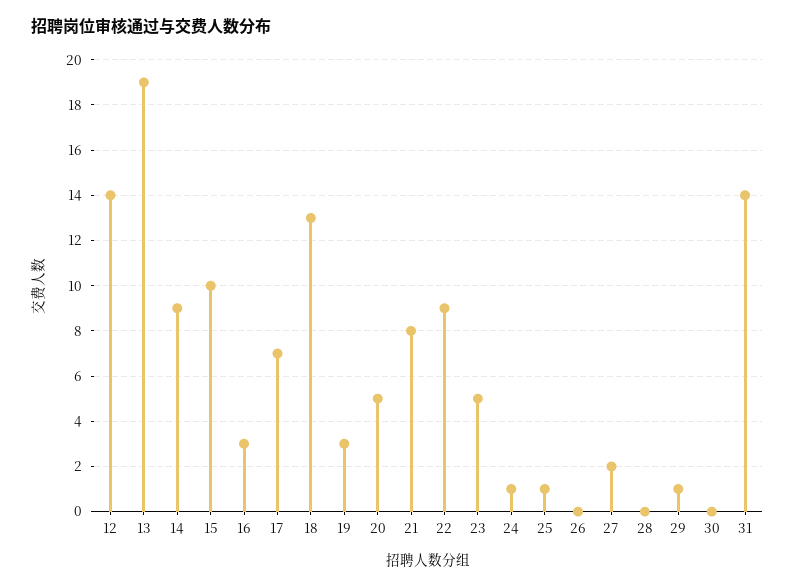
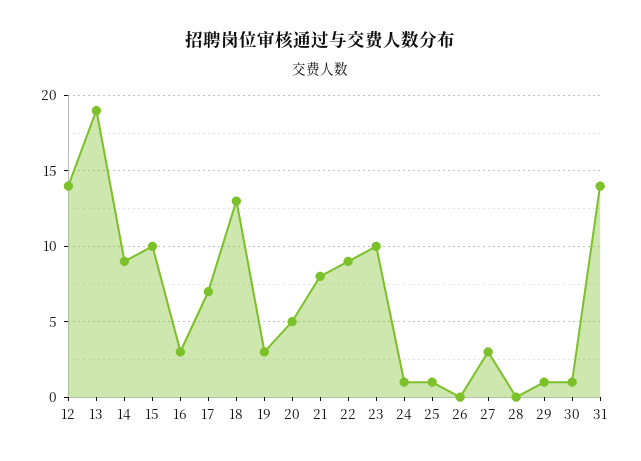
23: 5 -> 10
27: 2 -> 3
30: 0 -> 1

